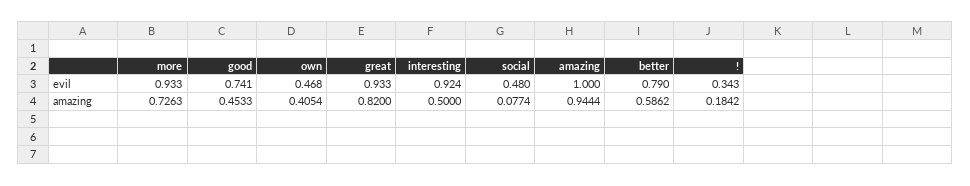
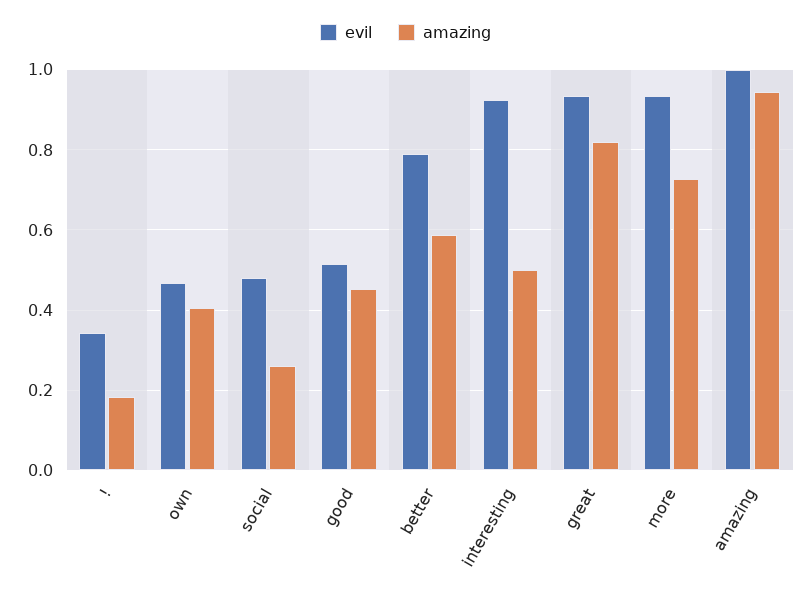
evil, good: 0.741 -> 0.52
amazing, social: 0.0774 -> 0.26

